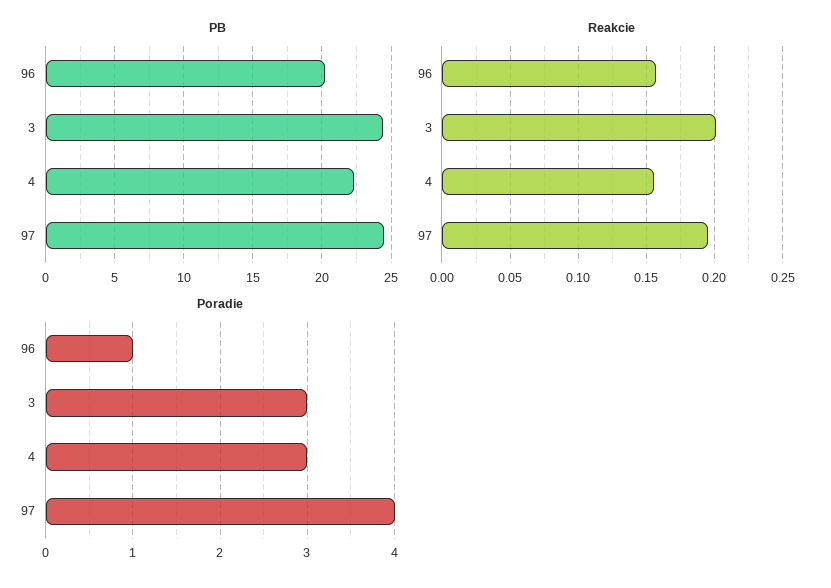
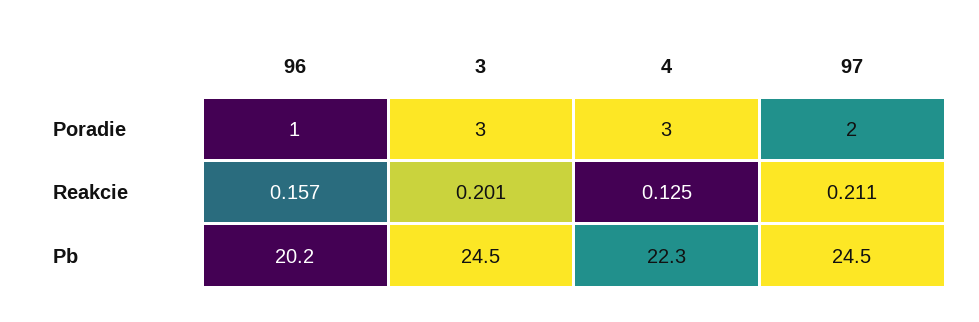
Reakcie, 4: 0.155 -> 0.125
Reakcie, 97: 0.195 -> 0.211
Poradie, 97: 4 -> 2

